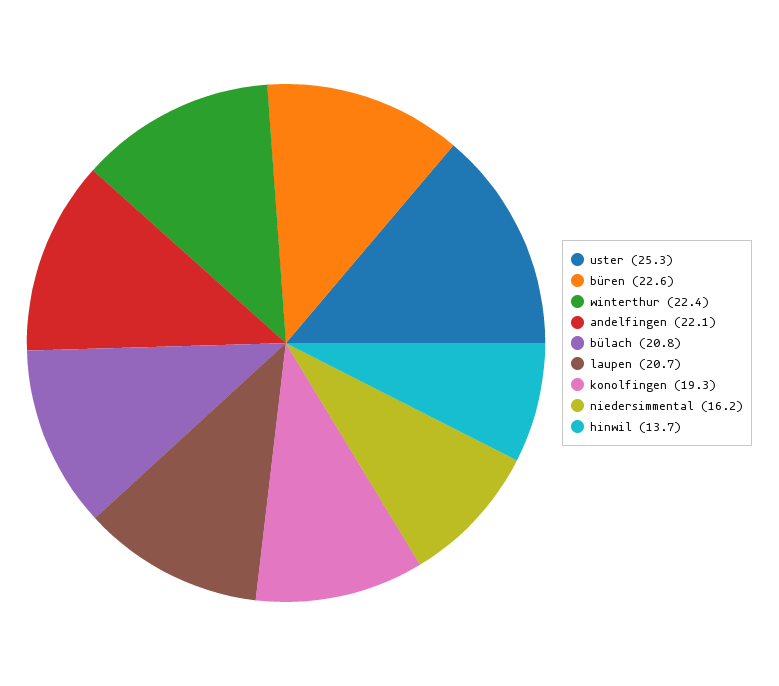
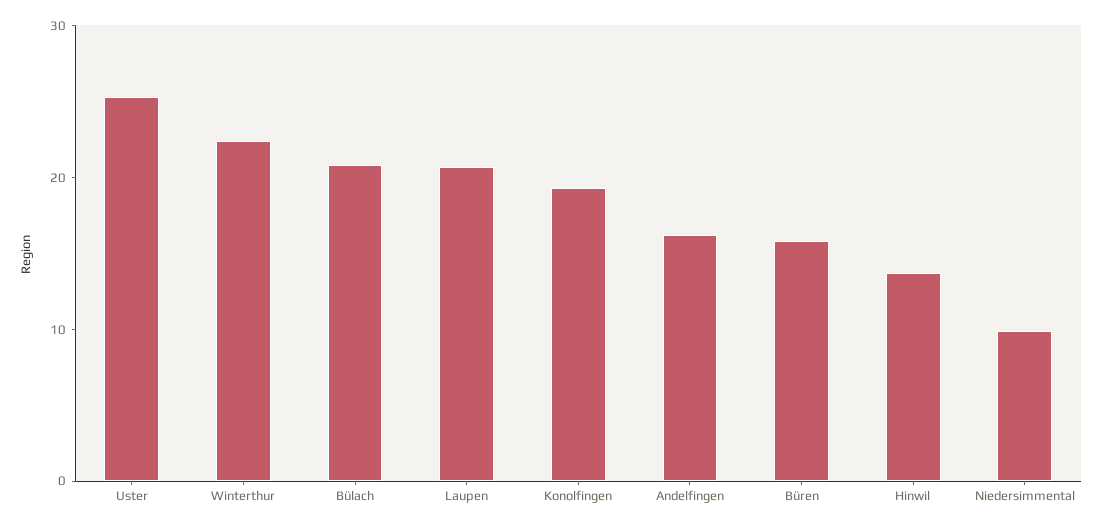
büren: 22.6 -> 16
andelfingen: 22.1 -> 16
niedersimmental: 16.2 -> 10

